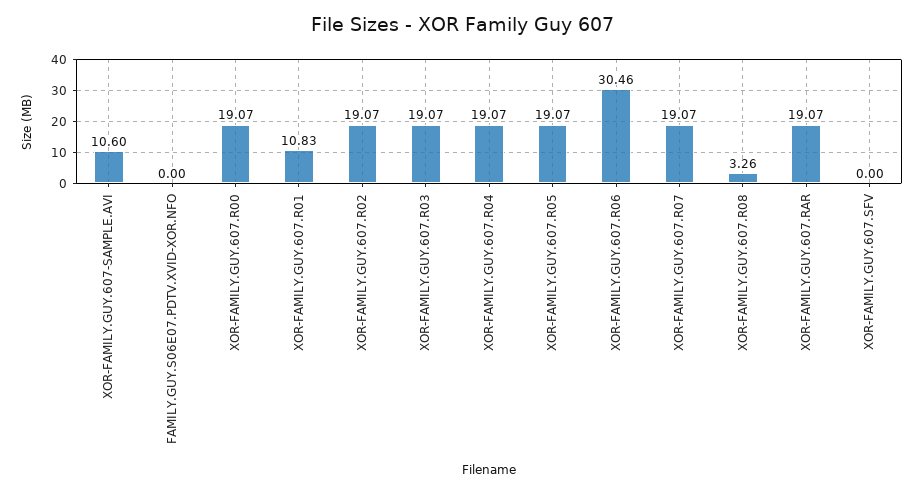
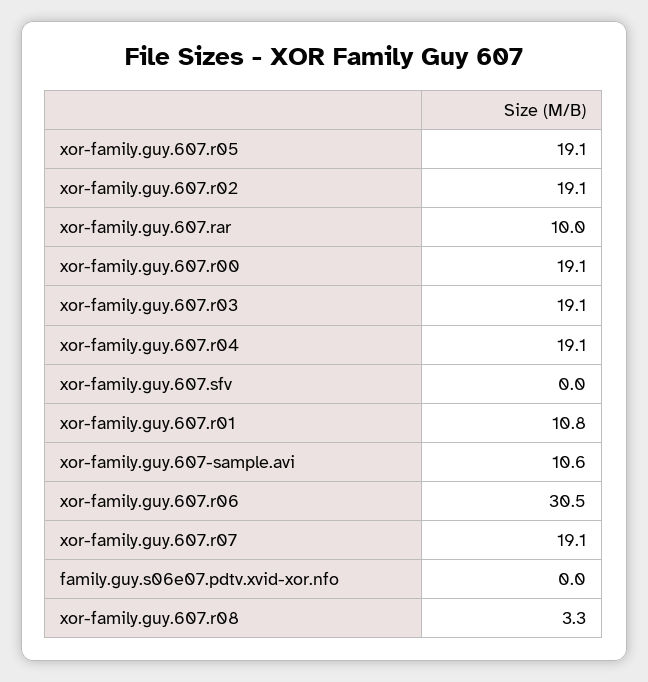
XOR-FAMILY.GUY.607.RAR: 19.07 -> 10

